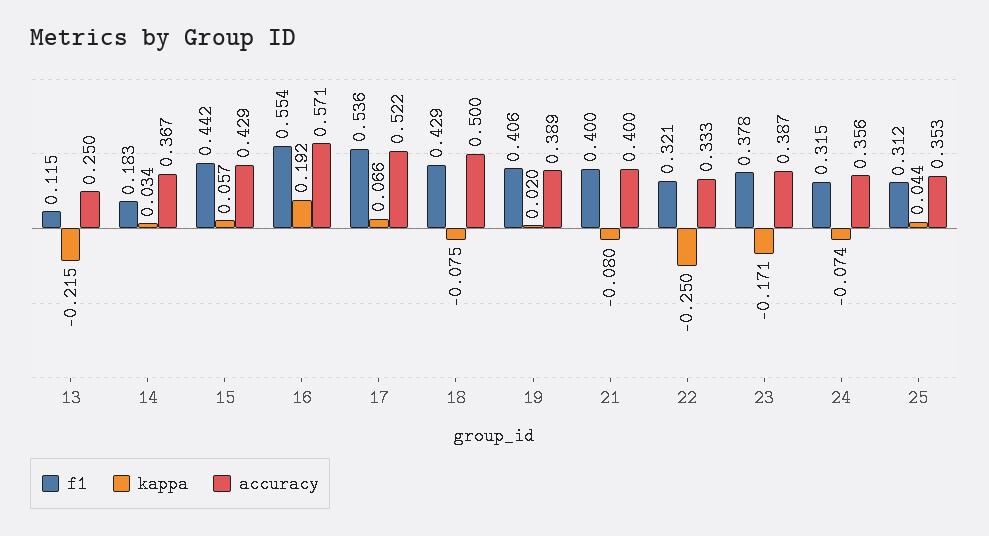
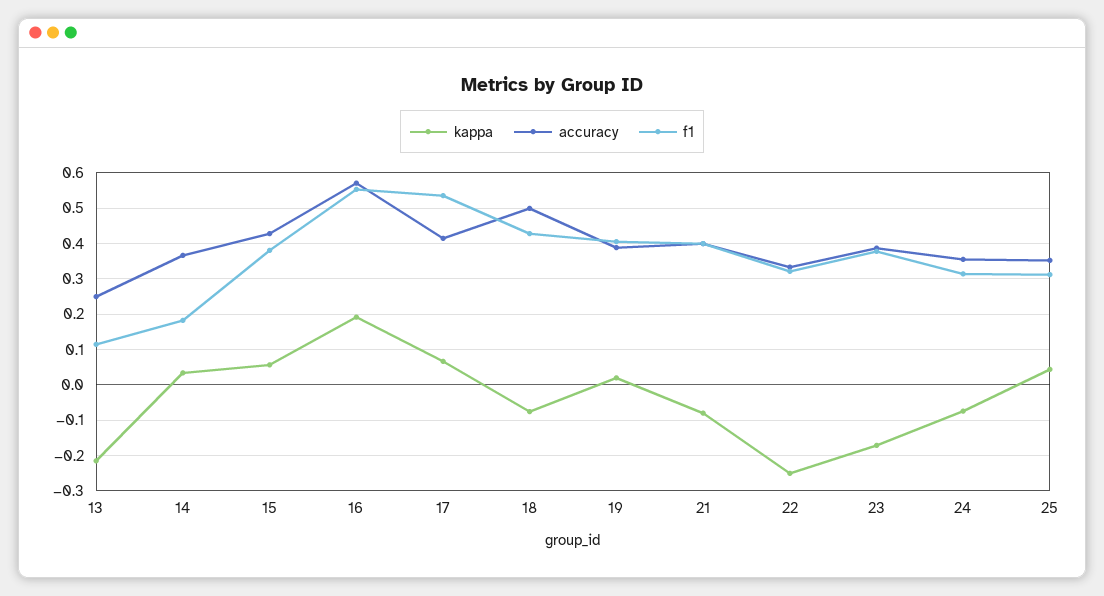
f1, 15: 0.442 -> 0.38
accuracy, 17: 0.522 -> 0.42

